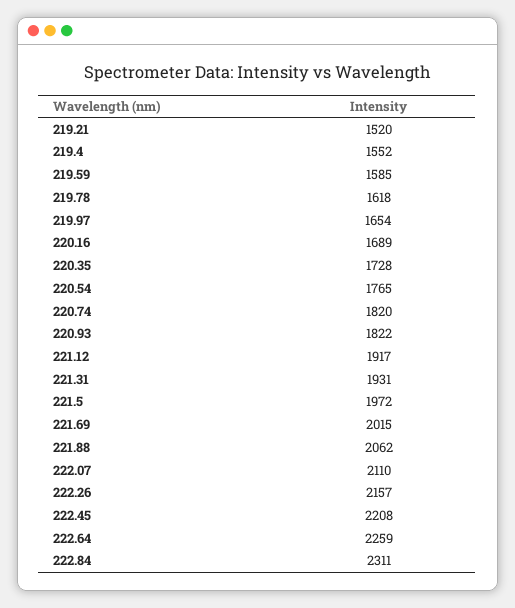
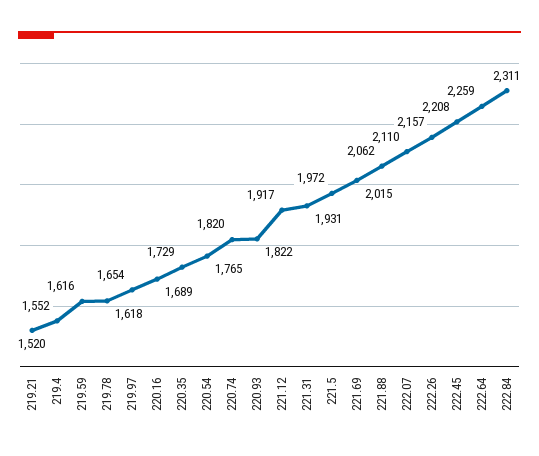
219.59: 1585 -> 1616
220.35: 1728 -> 1729

